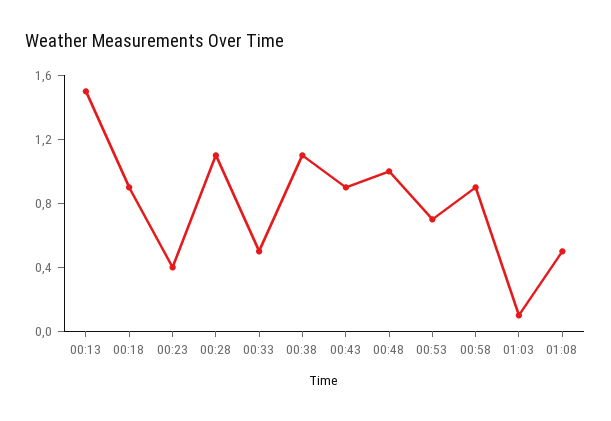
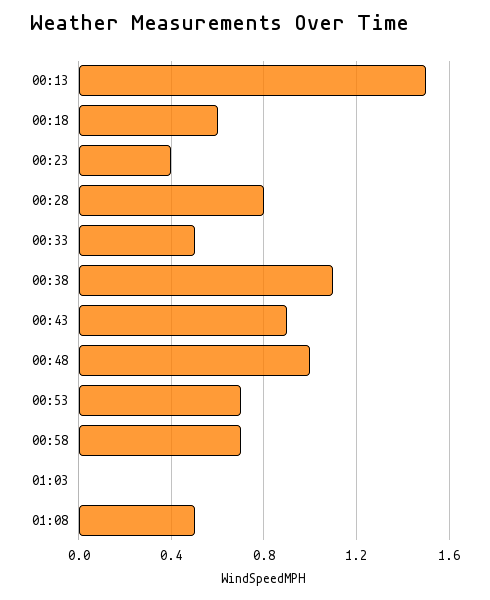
00:18: 0.9 -> 0.6
00:28: 1.1 -> 0.8
00:58: 0.9 -> 0.7
01:03: 0.1 -> 0

